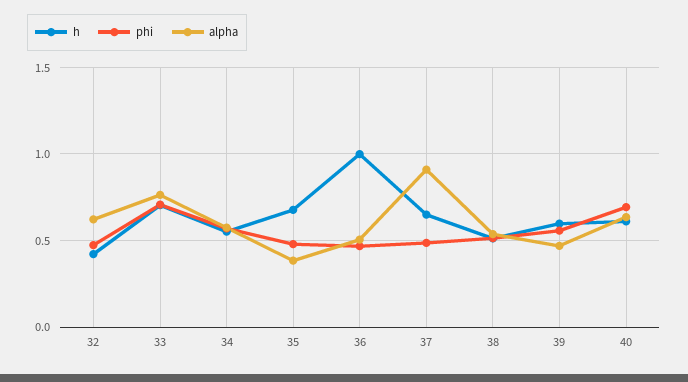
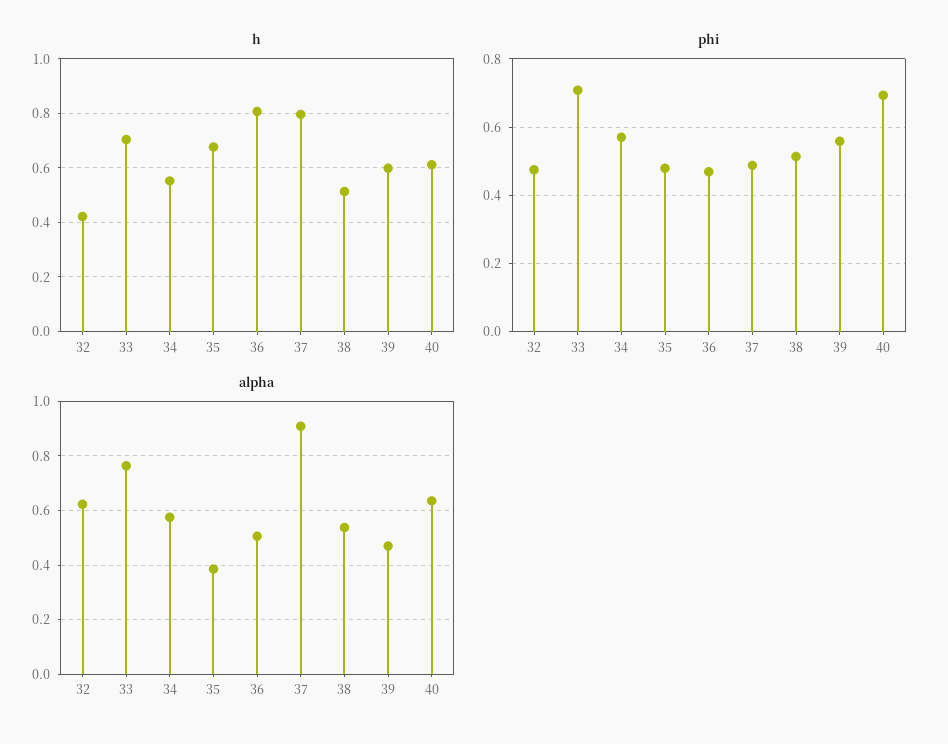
h, 36: 1 -> 0.8
h, 37: 0.65 -> 0.8

